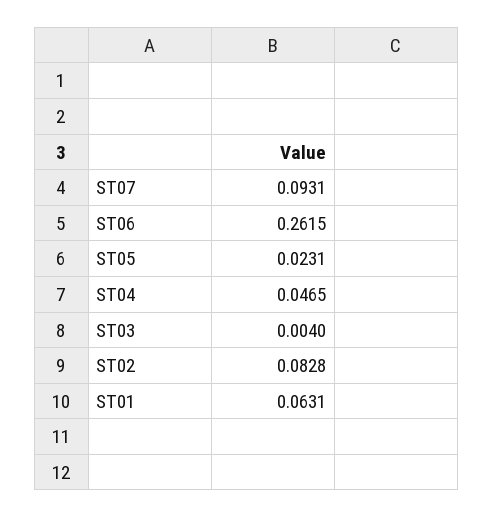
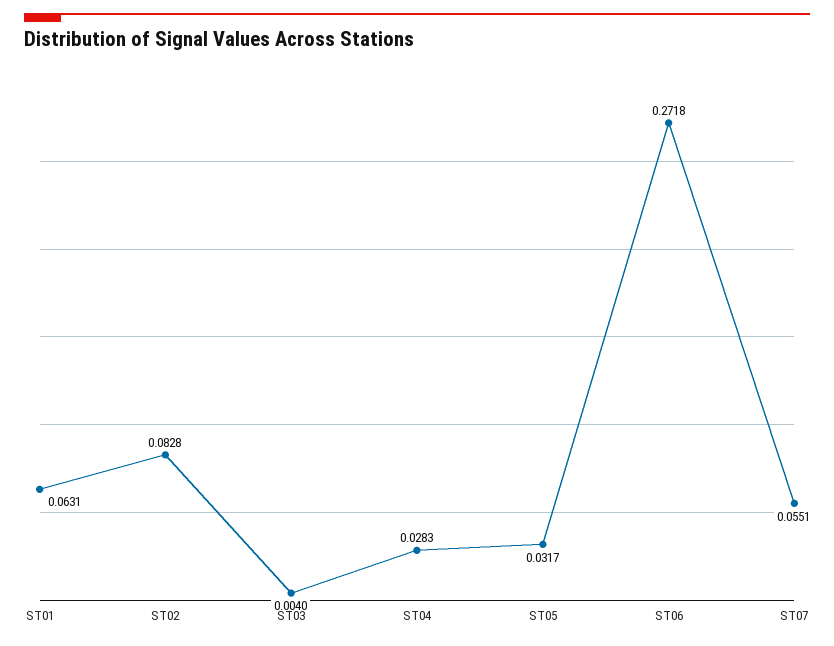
ST07: 0.0931 -> 0.0551
ST06: 0.2615 -> 0.2718
ST05: 0.0231 -> 0.0317
ST04: 0.0465 -> 0.0283

